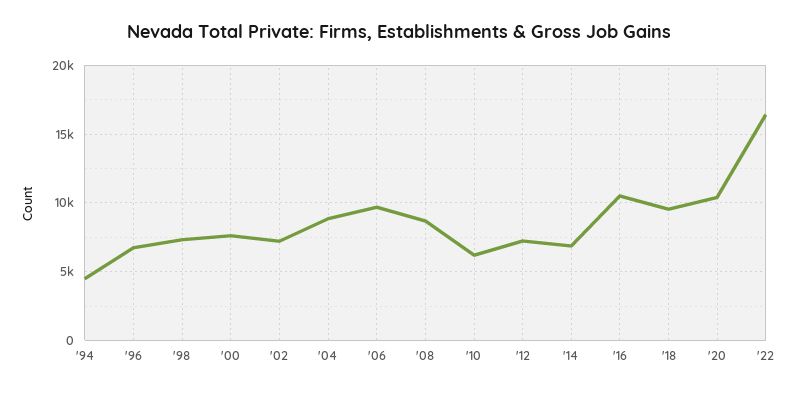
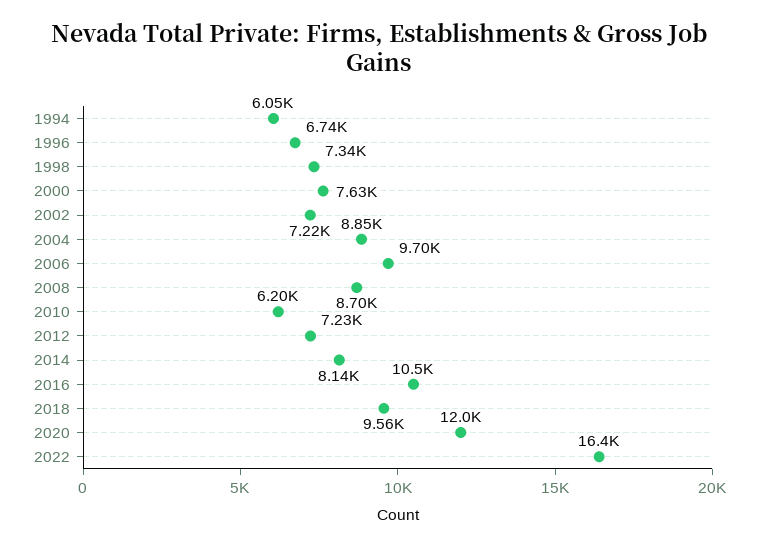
'94: 4500 -> 6050
'14: 7000 -> 8140
'20: 10500 -> 12000

